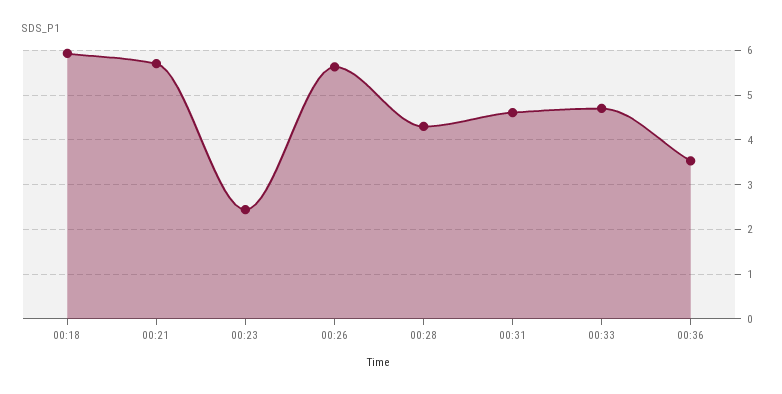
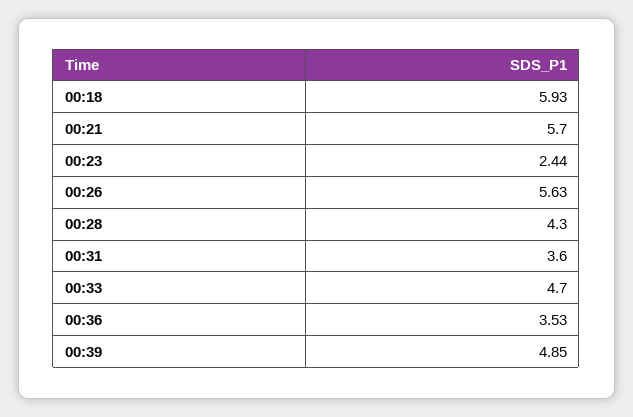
00:31: 4.6 -> 3.6
00:39: none -> 4.85

